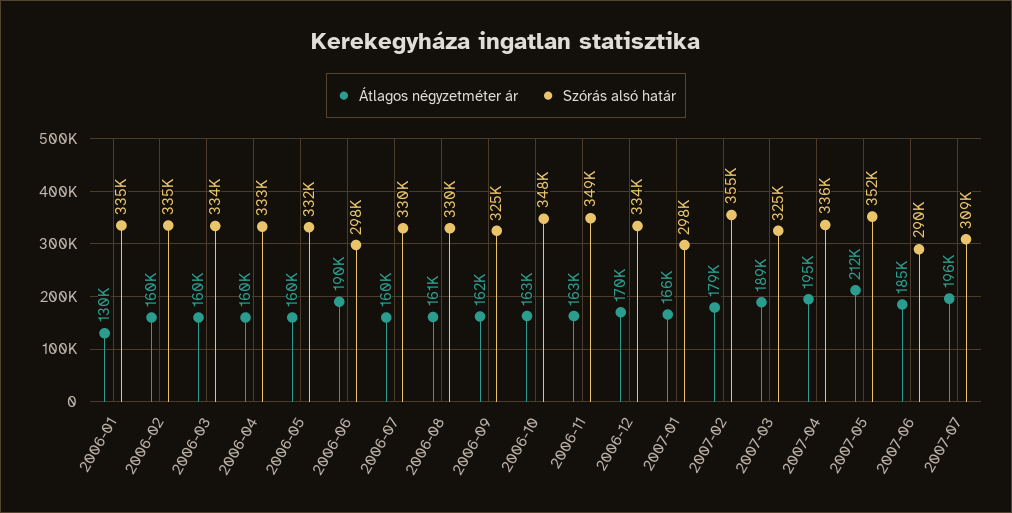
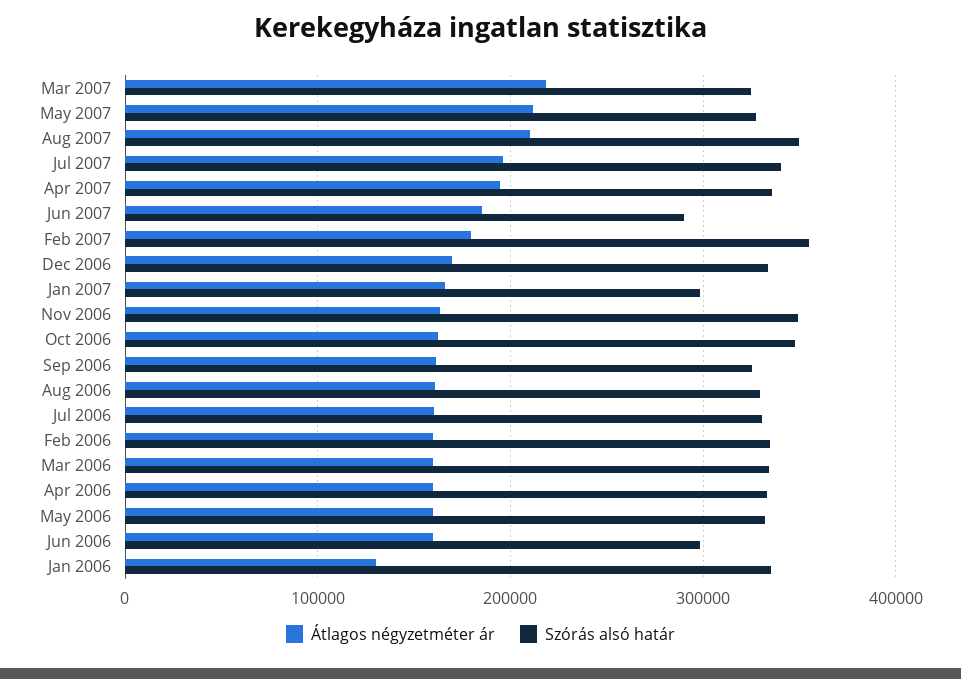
Átlagos négyzetméter ár, 2006-06: 190000 -> 160000
Átlagos négyzetméter ár, 2007-03: 189000 -> 220000
Szórás alsó határ, 2007-05: 352000 -> 330000
Szórás alsó határ, 2007-07: 309000 -> 340000
Átlagos négyzetméter ár, Aug 2007: none -> 210000
Szórás alsó határ, Aug 2007: none -> 350000

